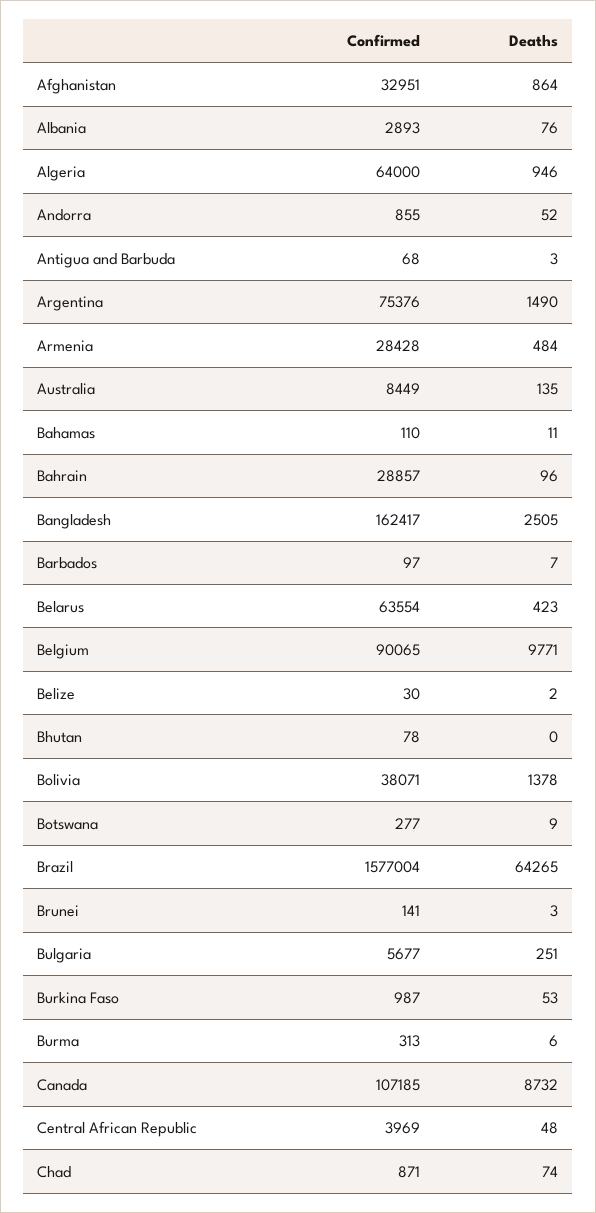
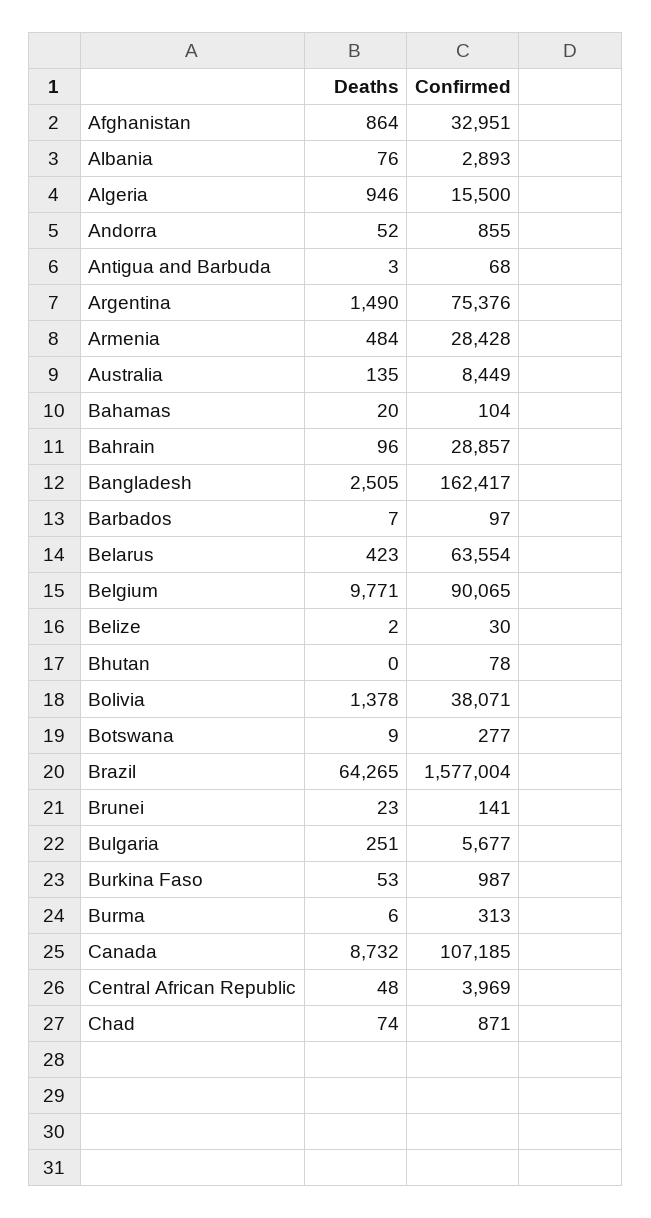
Confirmed, Algeria: 64000 -> 15500
Confirmed, Bahamas: 110 -> 104
Deaths, Bahamas: 11 -> 20
Deaths, Brunei: 3 -> 23

